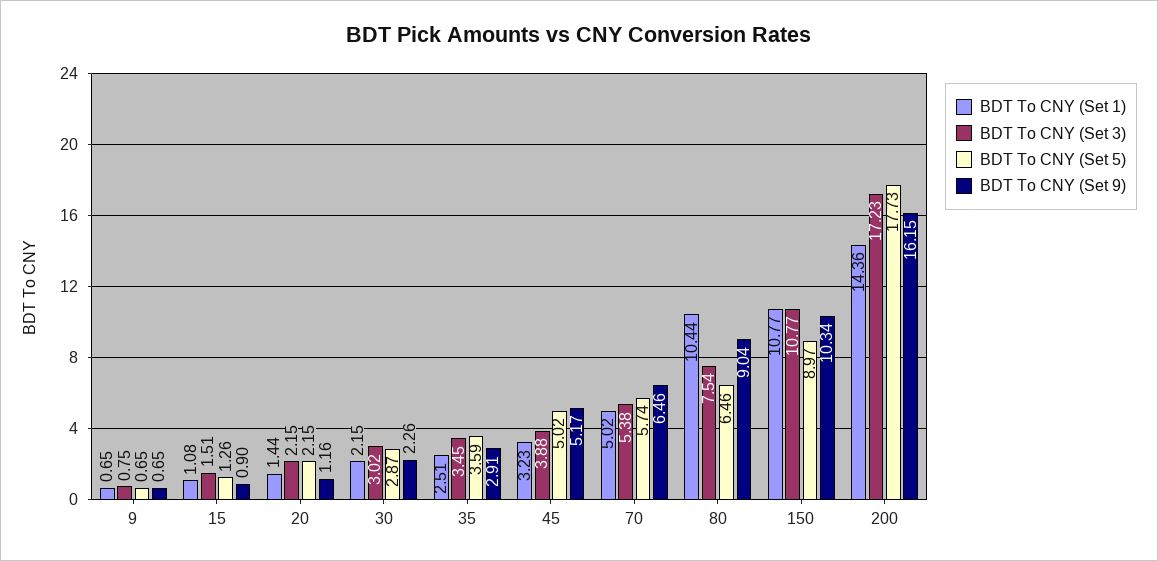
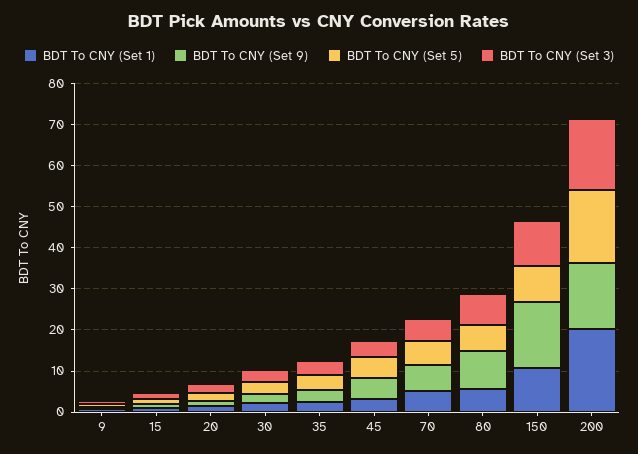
BDT To CNY (Set 1), 80: 10.44 -> 6
BDT To CNY (Set 9), 150: 10.34 -> 16
BDT To CNY (Set 1), 200: 14.36 -> 20

